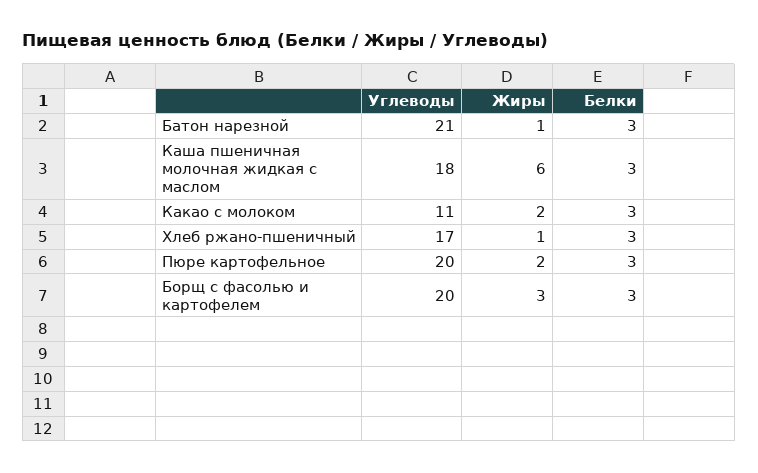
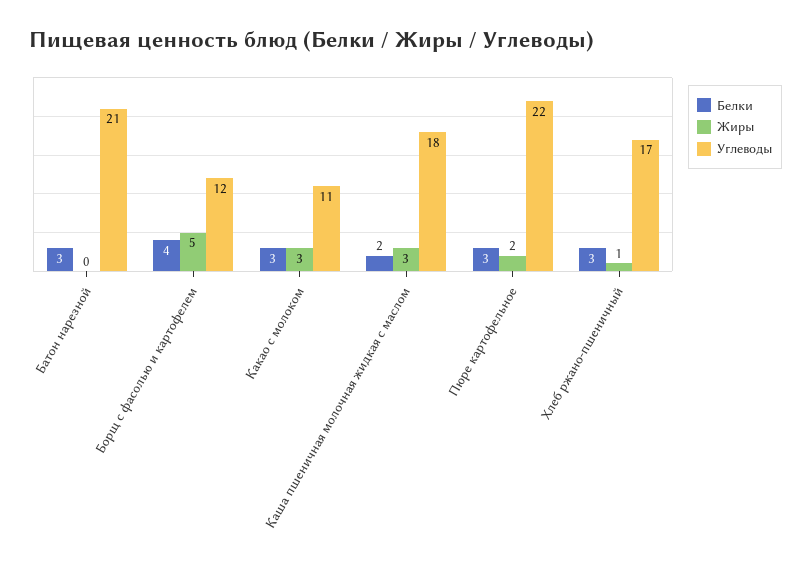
Жиры, Батон нарезной: 1 -> 0
Жиры, Каша пшеничная молочная жидкая с маслом: 6 -> 3
Белки, Каша пшеничная молочная жидкая с маслом: 3 -> 2
Жиры, Какао с молоком: 2 -> 3
Углеводы, Пюре картофельное: 20 -> 22
Углеводы, Борщ с фасолью и картофелем: 20 -> 12
Жиры, Борщ с фасолью и картофелем: 3 -> 5
Белки, Борщ с фасолью и картофелем: 3 -> 4

